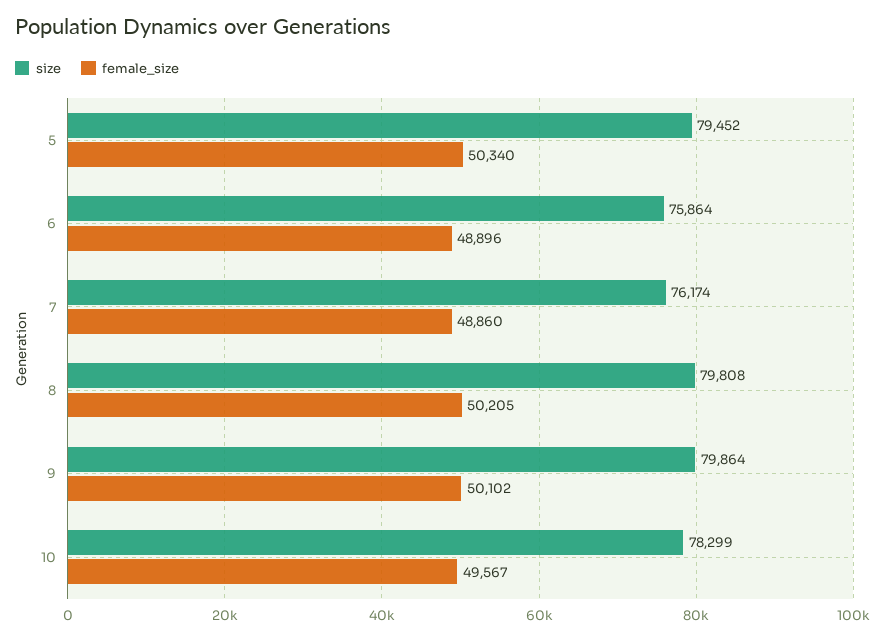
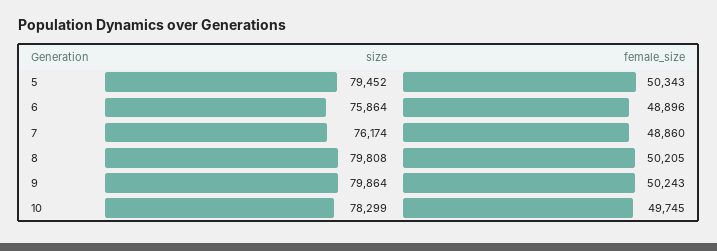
female_size, 5: 50340 -> 50343
female_size, 9: 50102 -> 50243
female_size, 10: 49567 -> 49745

